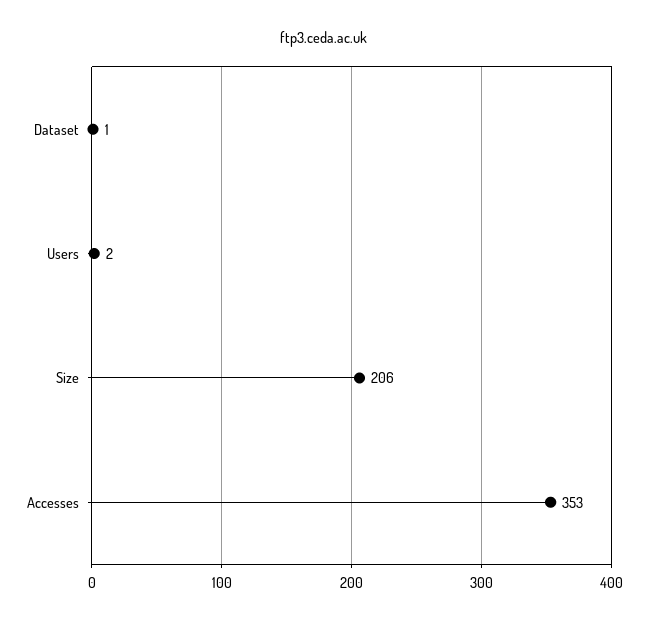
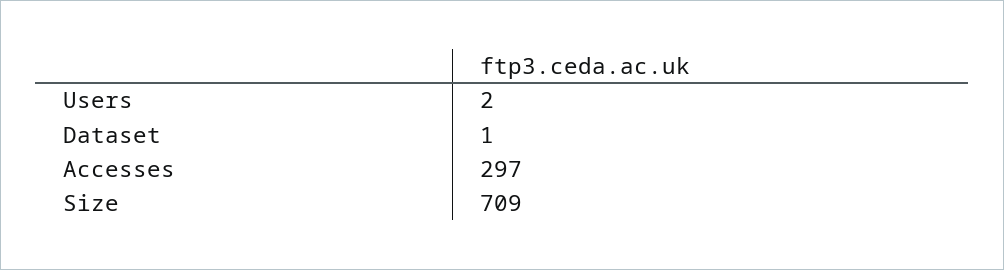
Size: 206 -> 709
Accesses: 353 -> 297

